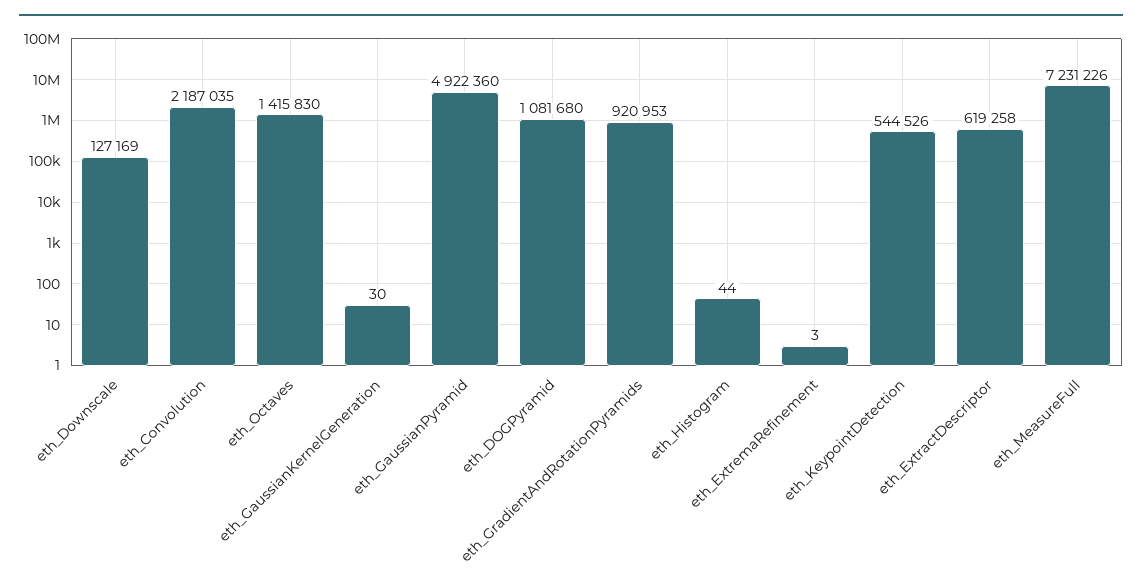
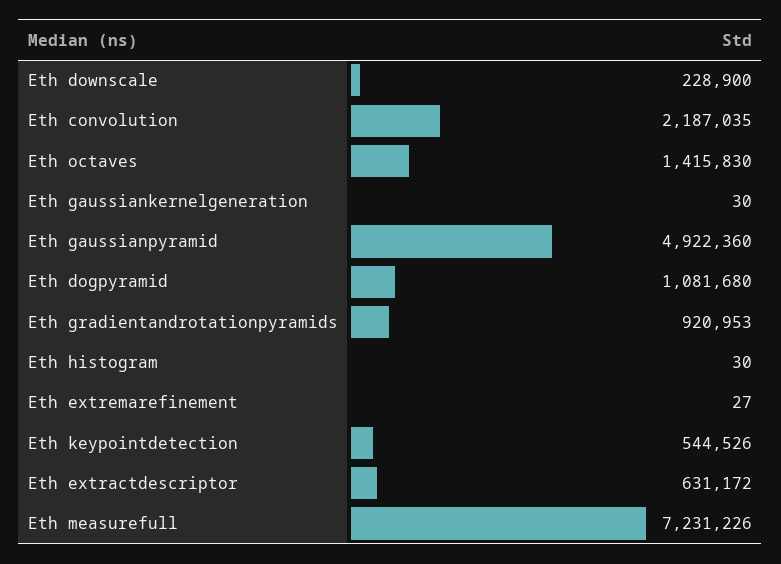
eth_Downscale: 127169 -> 228900
eth_Histogram: 44 -> 30
eth_ExtremaRefinement: 3 -> 27
eth_ExtractDescriptor: 619258 -> 631172

